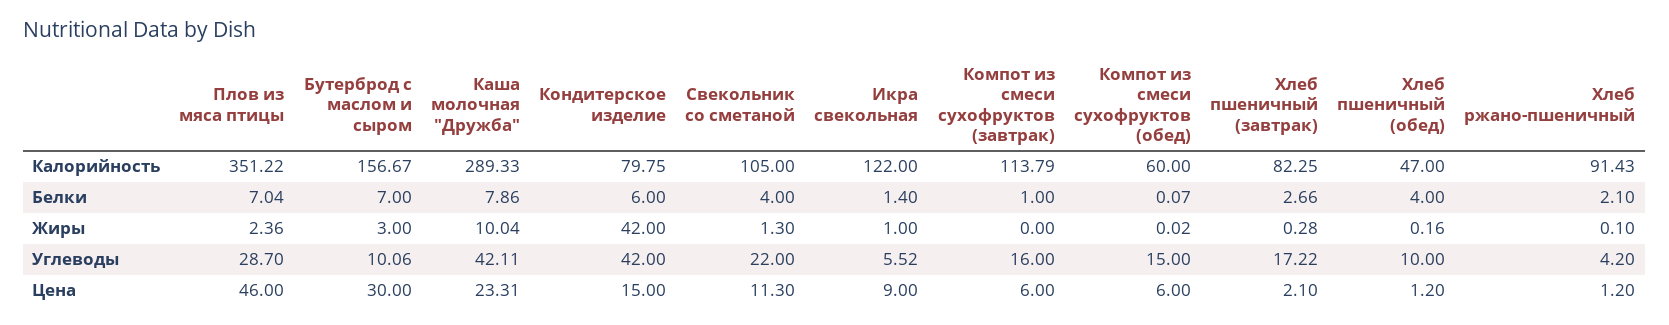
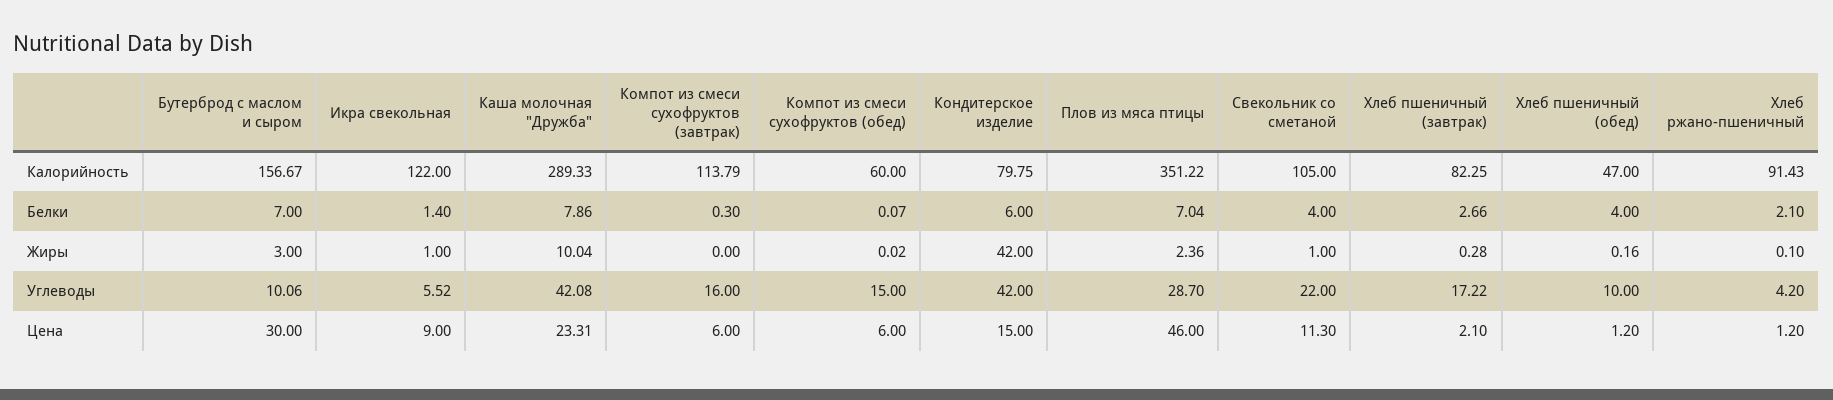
Компот из смеси сухофруктов (завтрак), Белки: 1 -> 0.3
Свекольник со сметаной, Жиры: 1.3 -> 1
Каша молочная "Дружба", Углеводы: 42.11 -> 42.08

